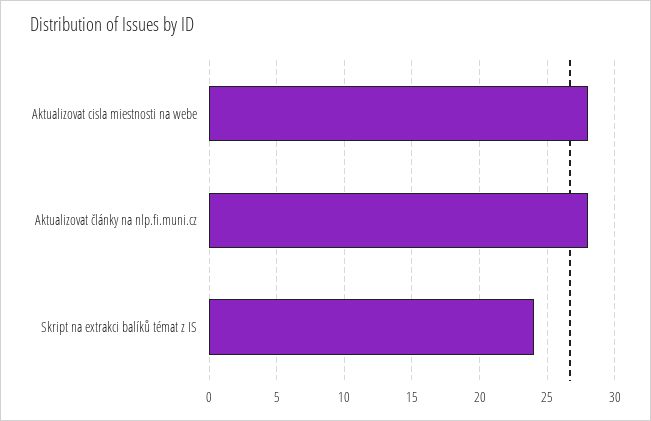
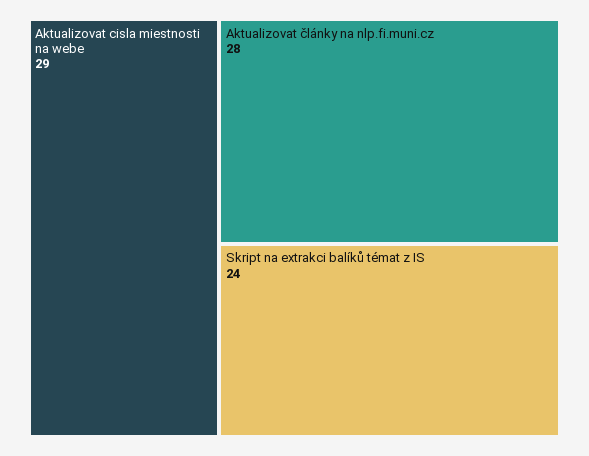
Aktualizovat cisla miestnosti na webe: 28 -> 29

